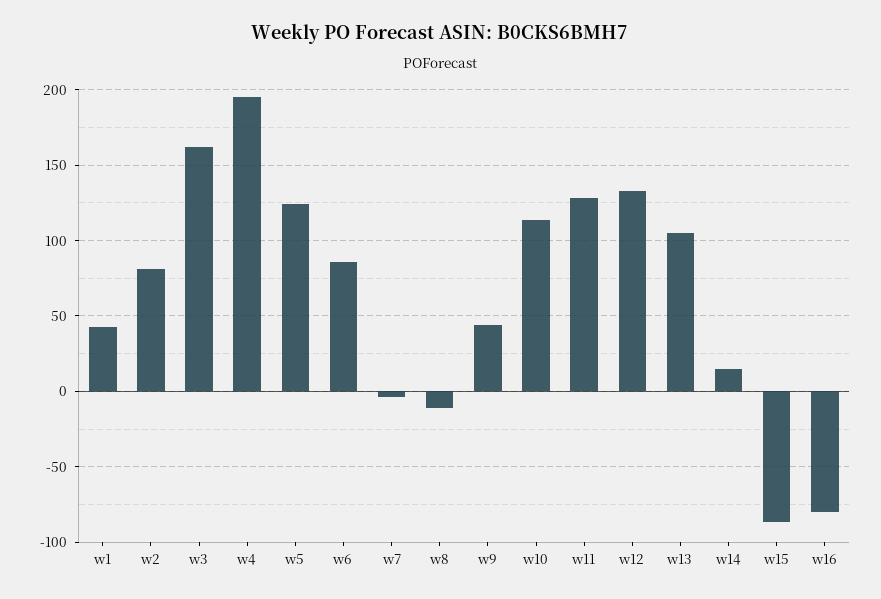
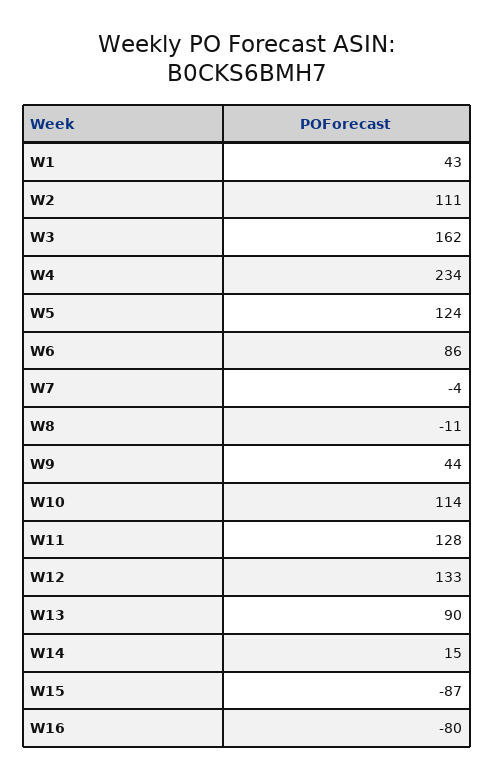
w2: 80 -> 111
w4: 195 -> 234
w13: 105 -> 90

